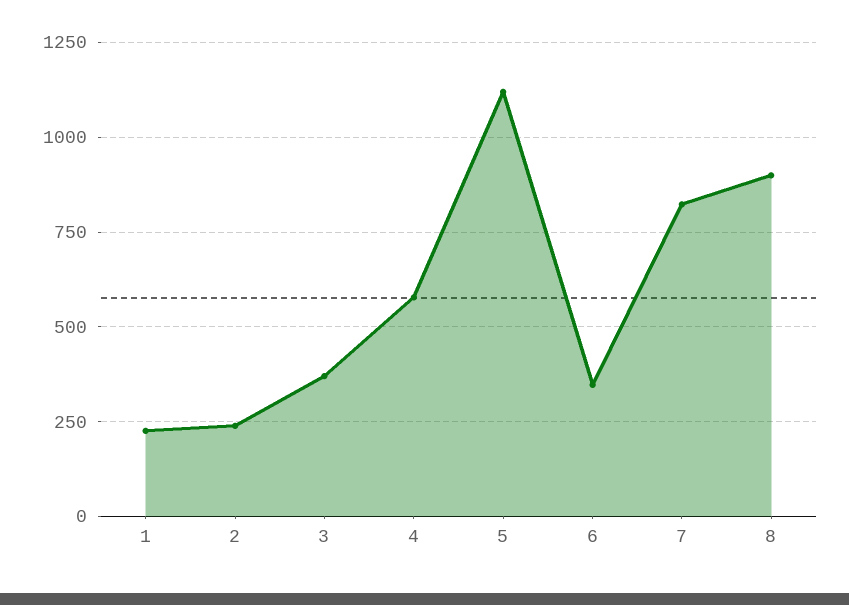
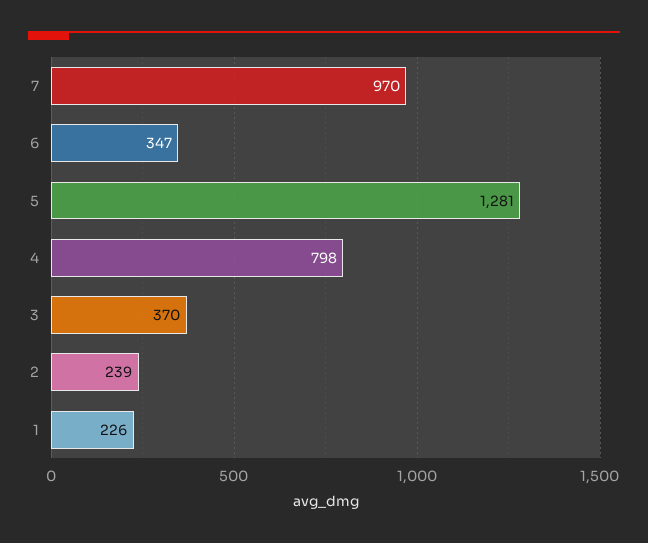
4: 575 -> 798
5: 1125 -> 1281
7: 825 -> 970
8: 900 -> none

